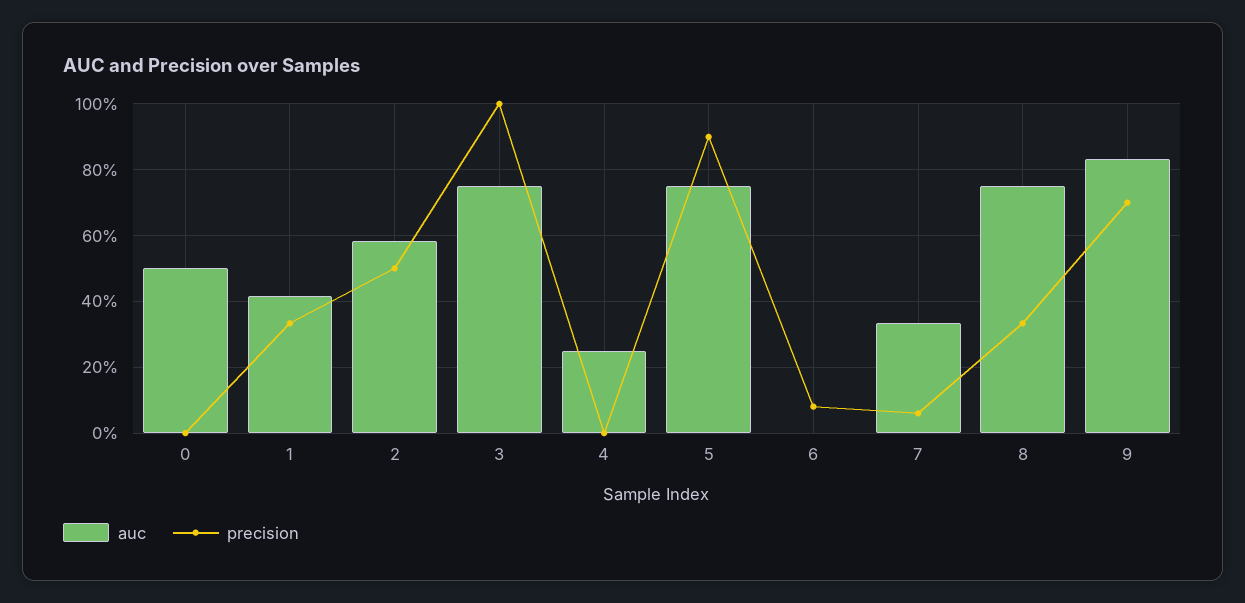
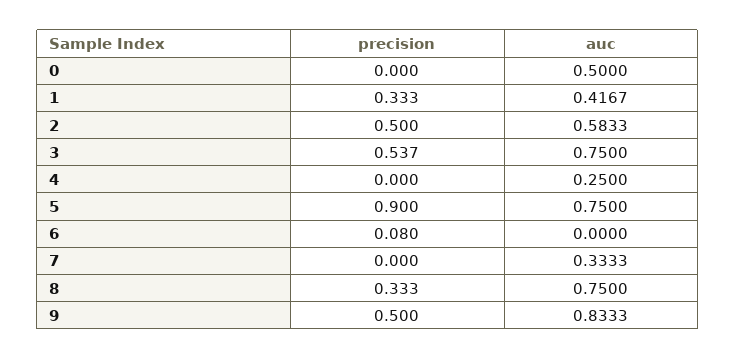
precision, 3: 1 -> 0.537
precision, 7: 0.06 -> 0
precision, 9: 0.7 -> 0.5

